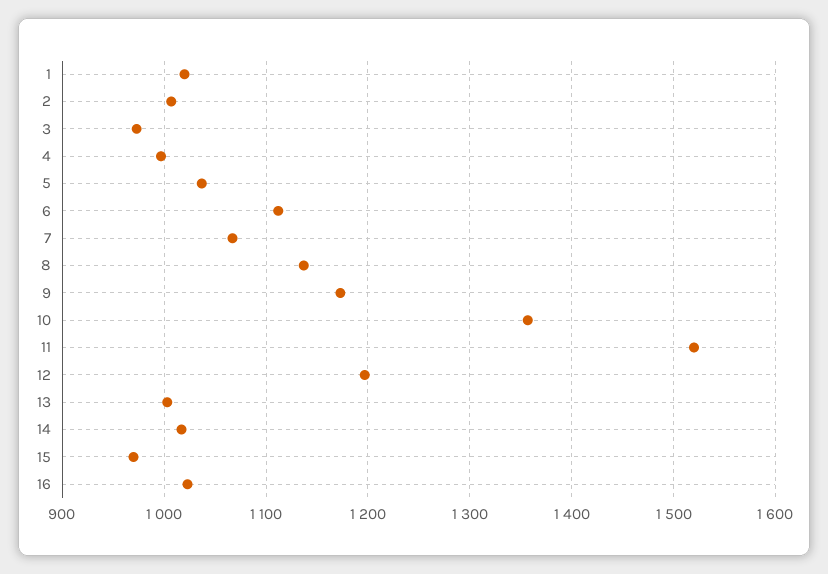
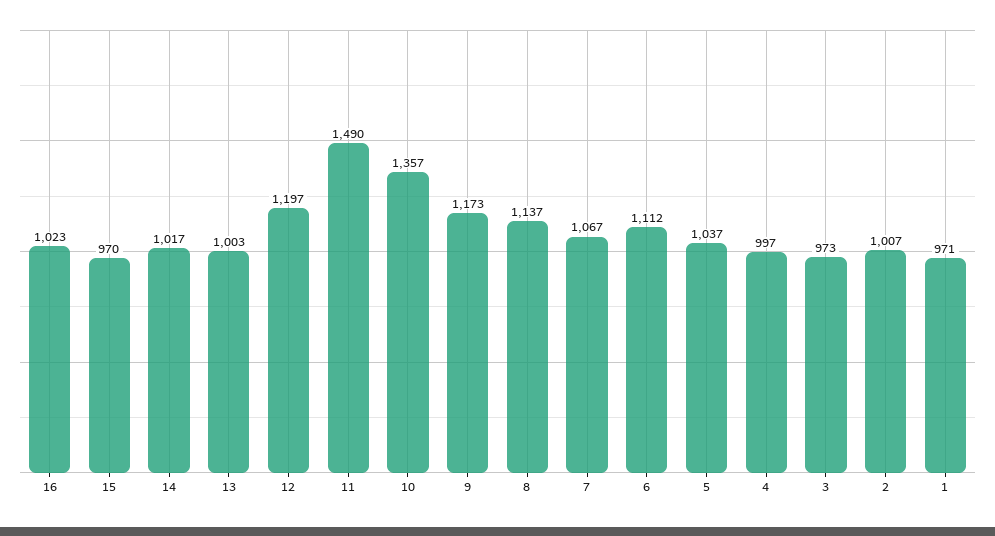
1: 1020 -> 971
11: 1520 -> 1490

